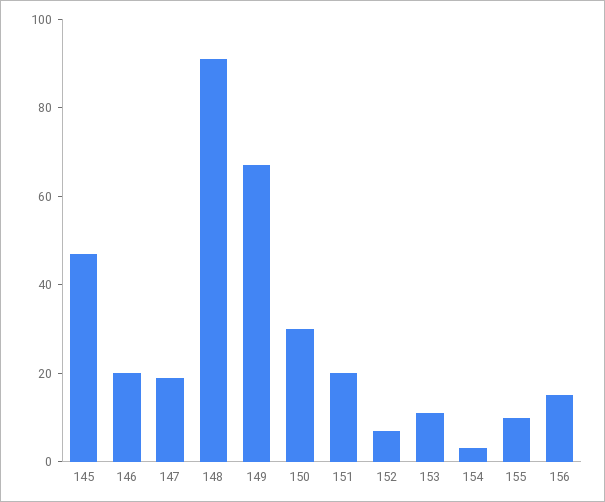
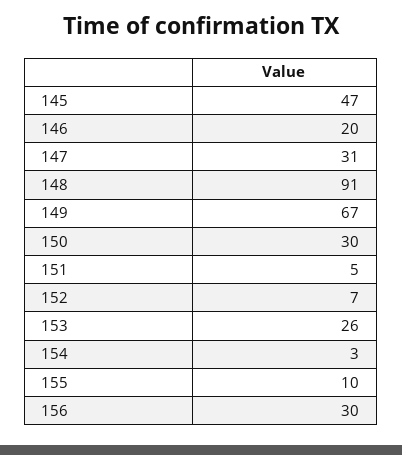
147: 20 -> 31
151: 20 -> 5
153: 10 -> 26
156: 15 -> 30

